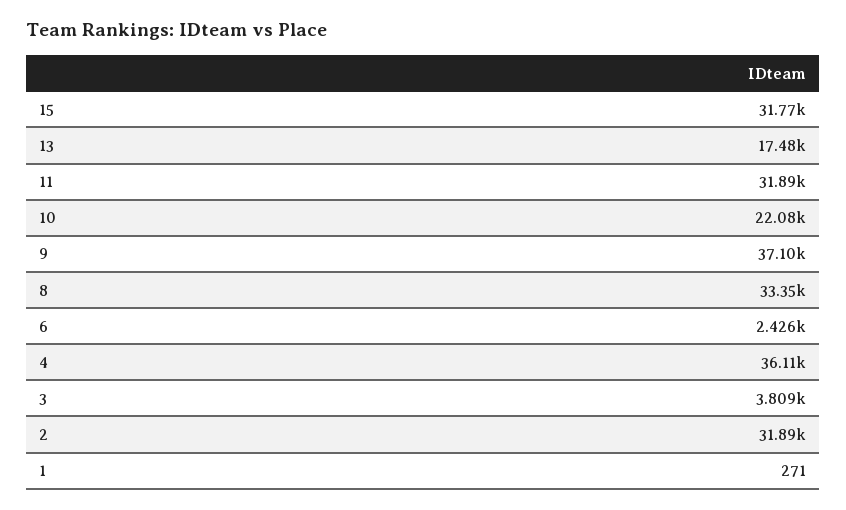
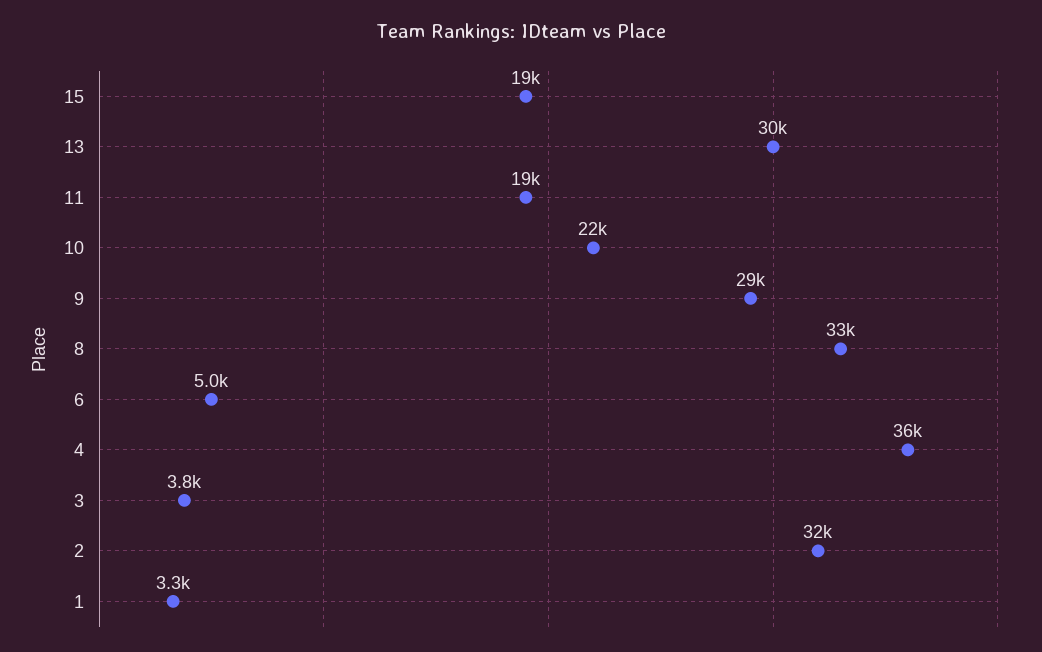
15: 31770 -> 19000
13: 17480 -> 30000
11: 31890 -> 19000
9: 37100 -> 29000
6: 2426 -> 5000
1: 271 -> 3300

